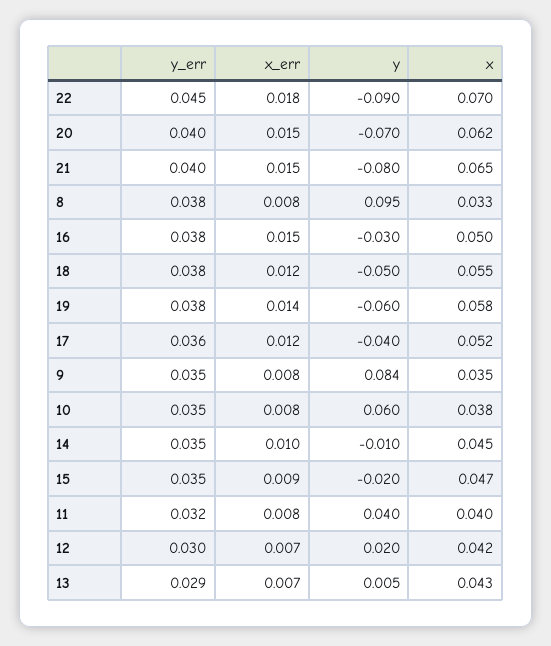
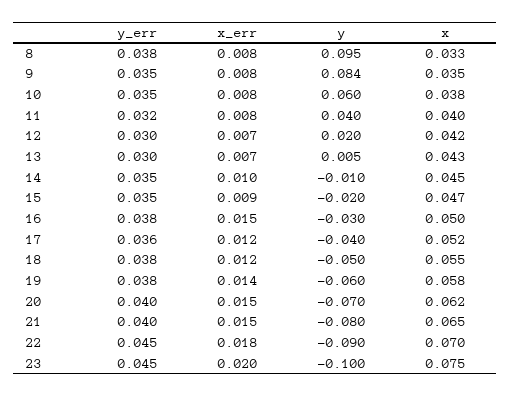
y_err, 13: 0.029 -> 0.03
y_err, 23: none -> 0.045
x_err, 23: none -> 0.02
y, 23: none -> -0.1
x, 23: none -> 0.075

